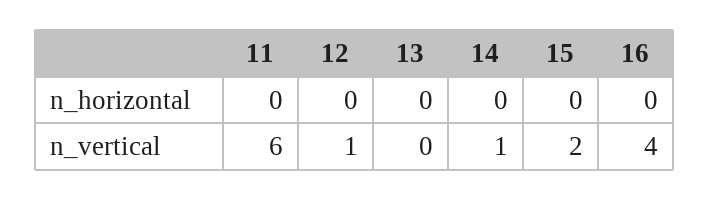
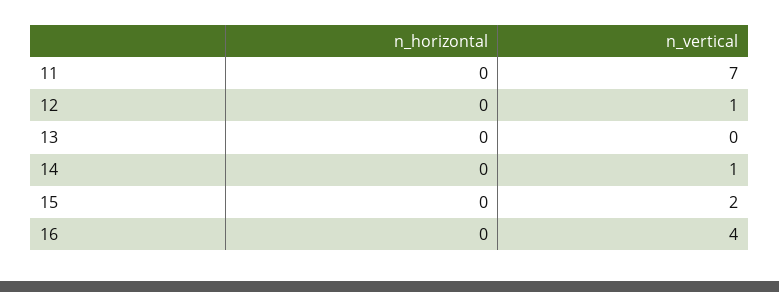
11, n_vertical: 6 -> 7

